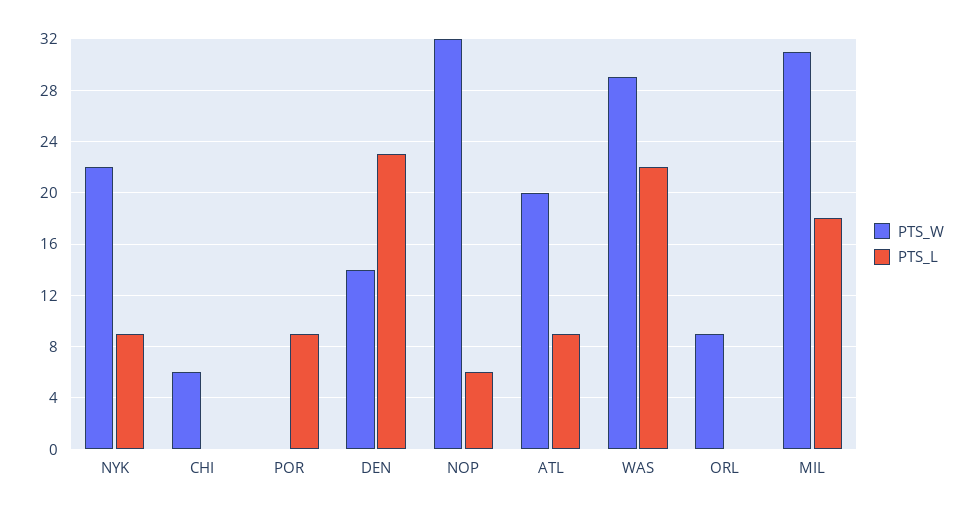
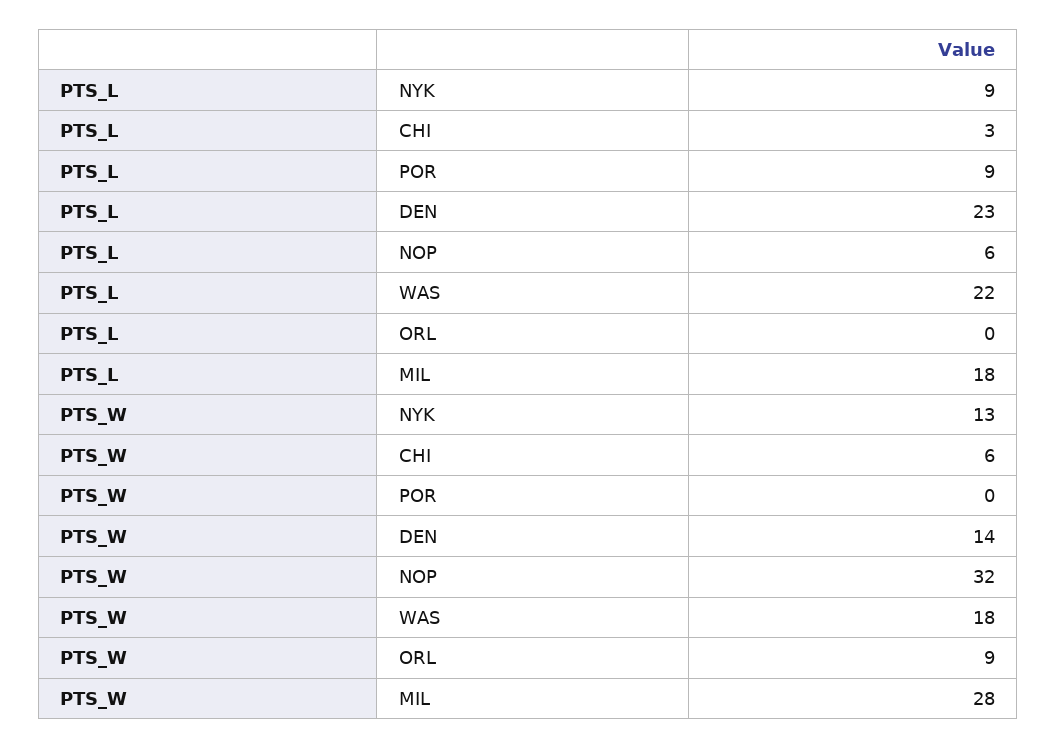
PTS_W, NYK: 22 -> 13
PTS_L, CHI: 0 -> 3
PTS_W, ATL: 20 -> none
PTS_L, ATL: 9 -> none
PTS_W, WAS: 29 -> 18
PTS_W, MIL: 31 -> 28

